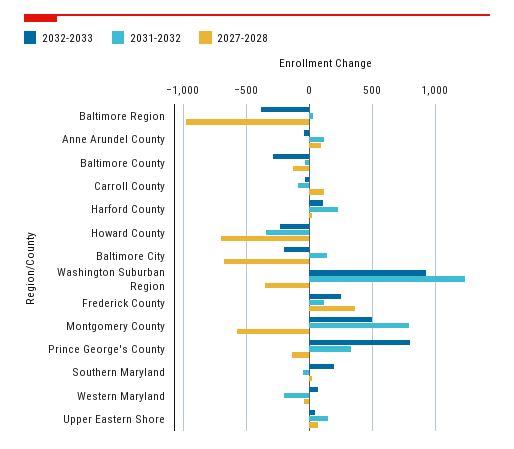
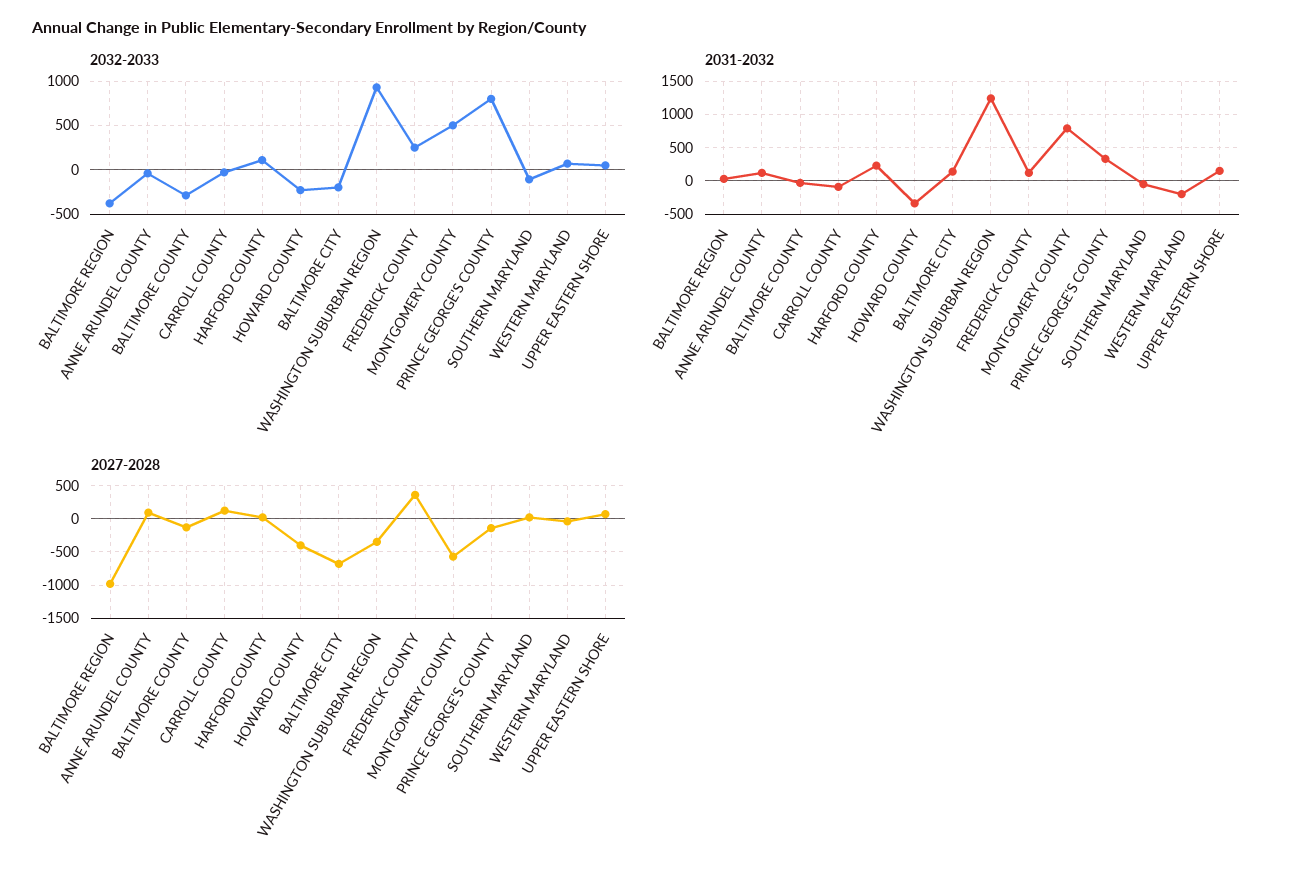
2027-2028, Howard County: -700 -> -400
2032-2033, Southern Maryland: 200 -> -100

